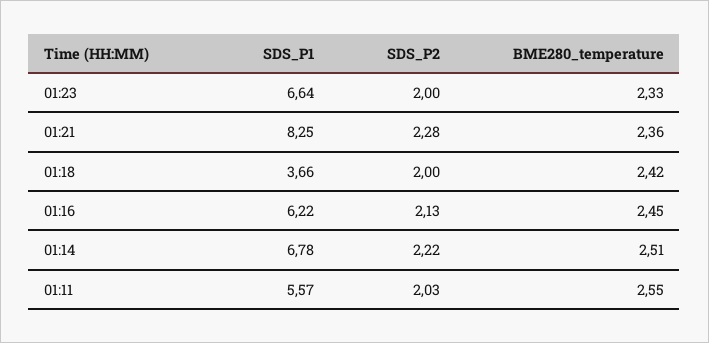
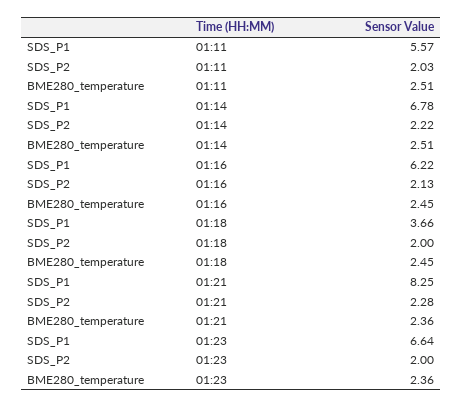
BME280_temperature, 01:23: 2.33 -> 2.36
BME280_temperature, 01:18: 2.42 -> 2.45
BME280_temperature, 01:11: 2.55 -> 2.51

